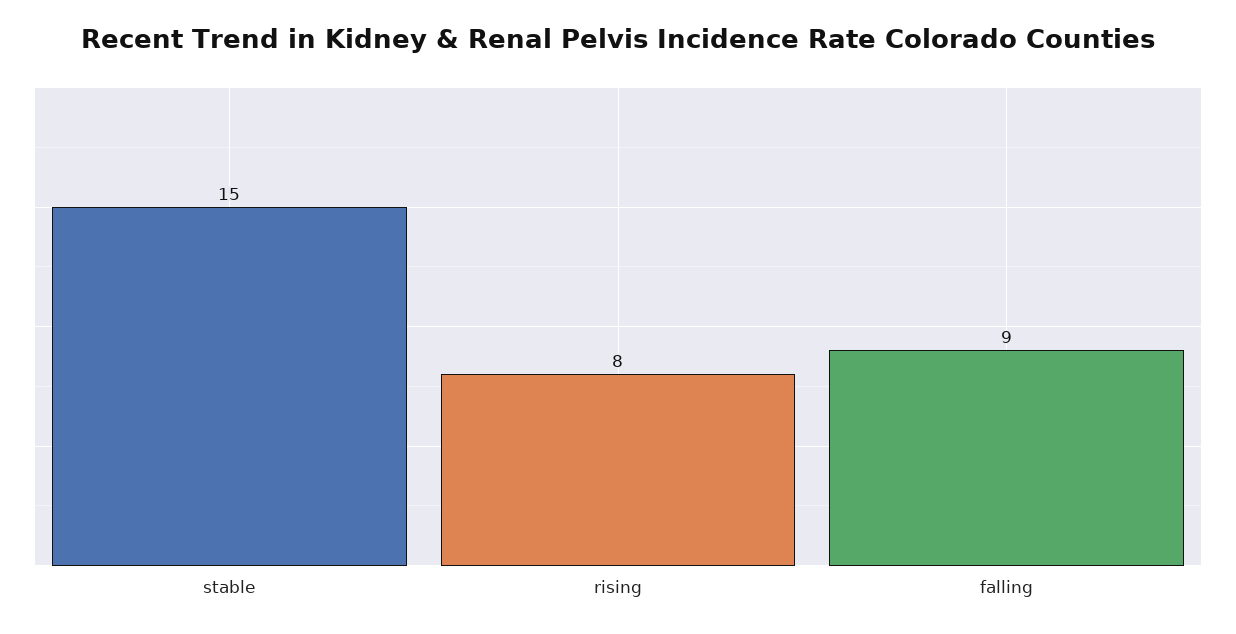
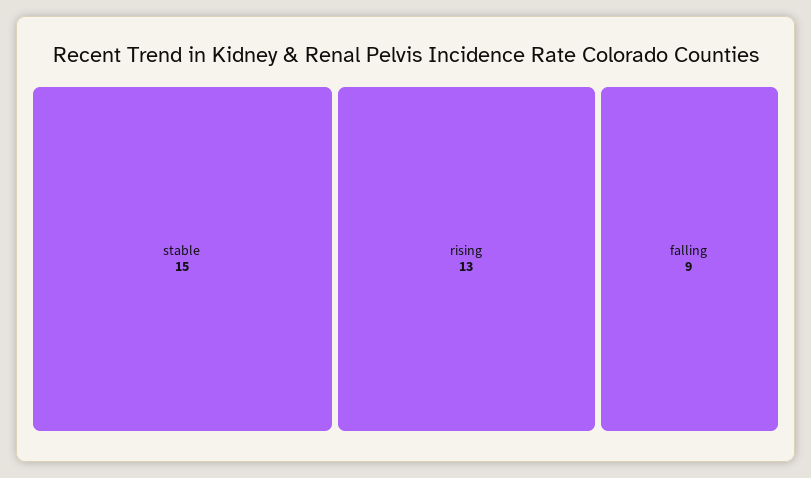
rising: 8 -> 13

